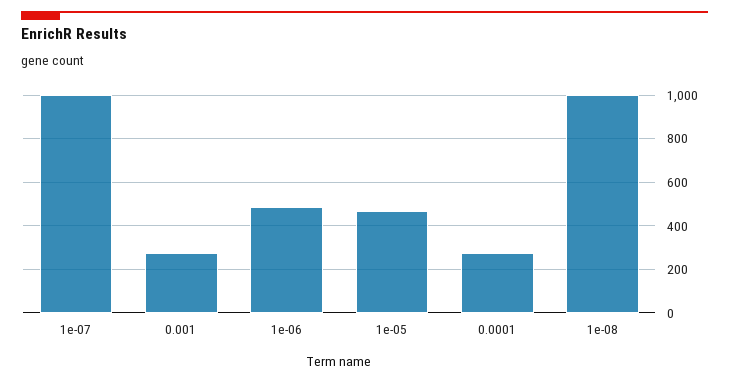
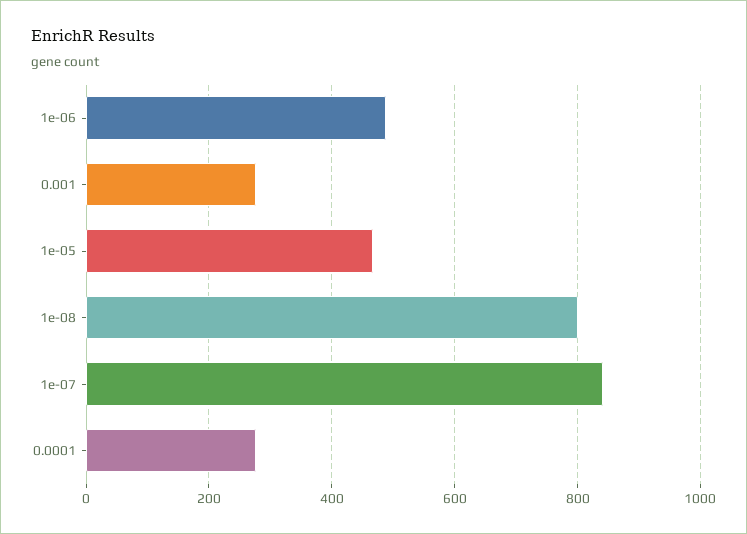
1e-07: 1000 -> 840
1e-08: 1000 -> 800

